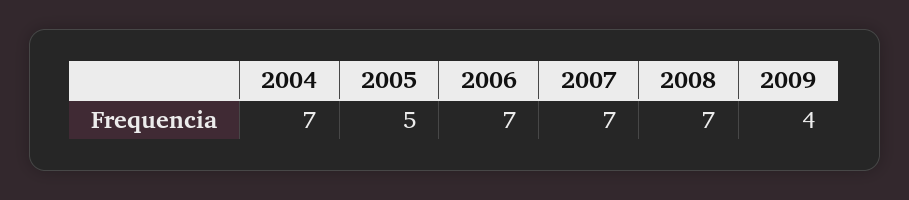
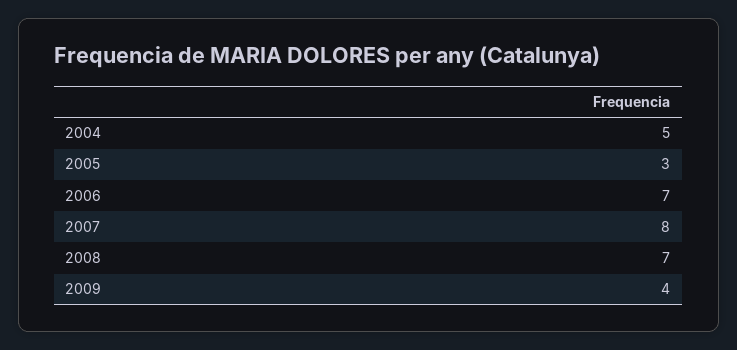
2004: 7 -> 5
2005: 5 -> 3
2007: 7 -> 8

